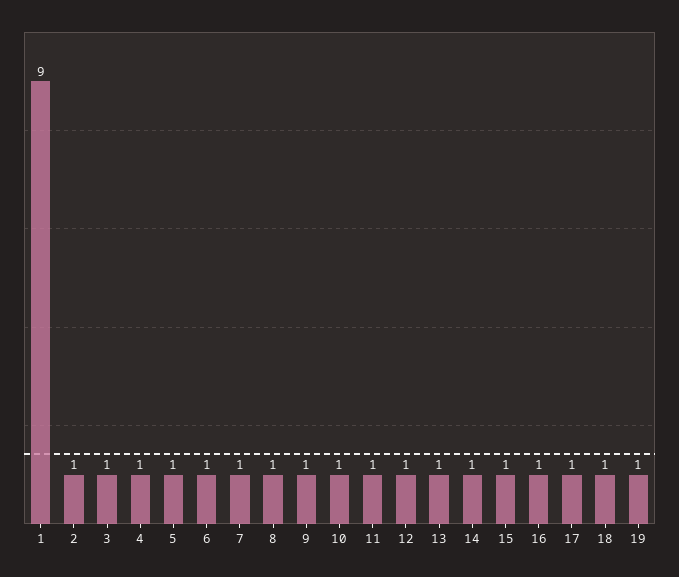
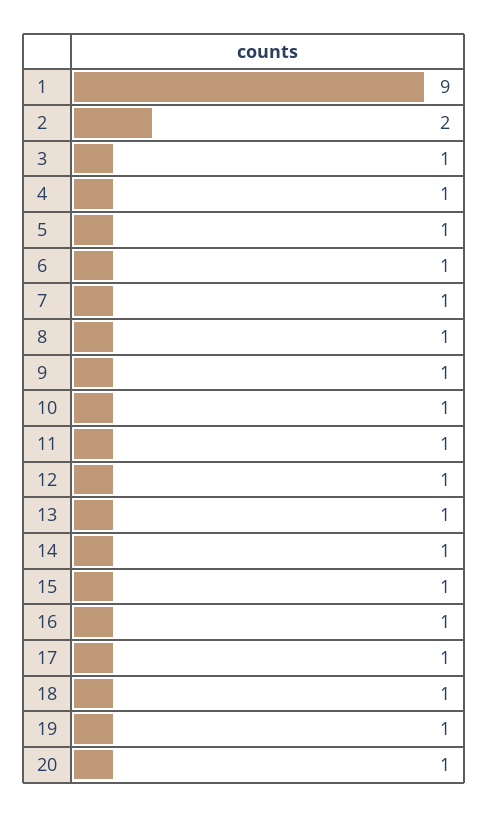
2: 1 -> 2
20: none -> 1

